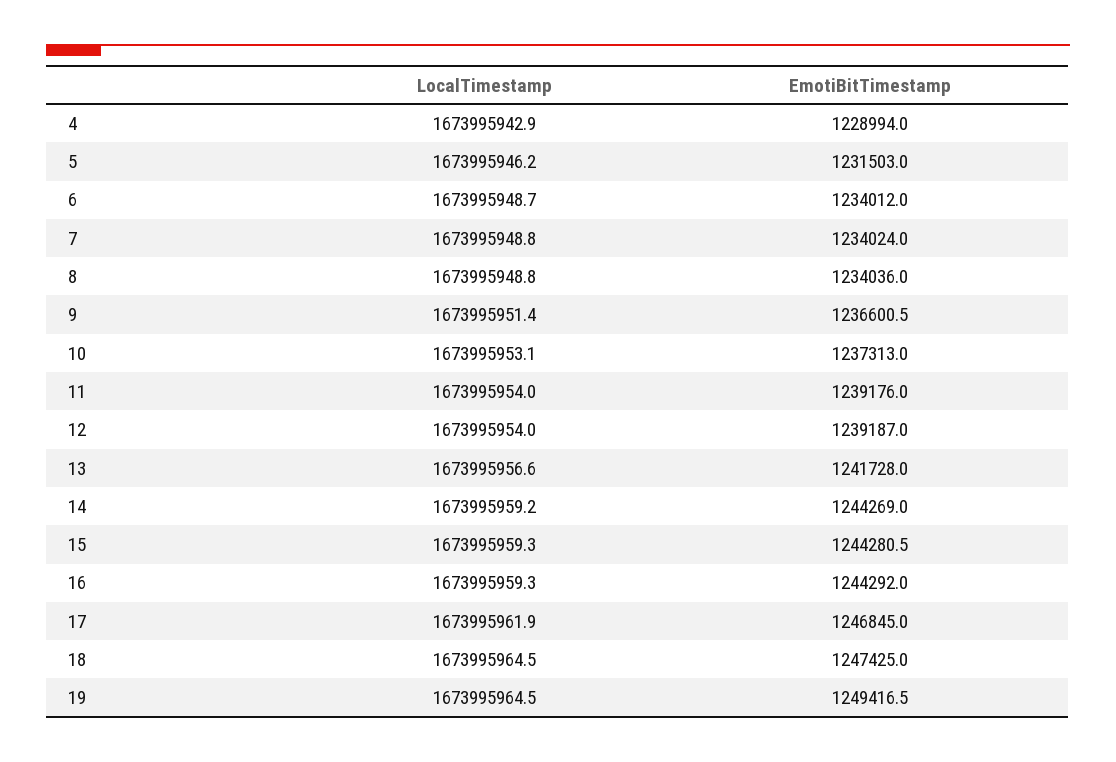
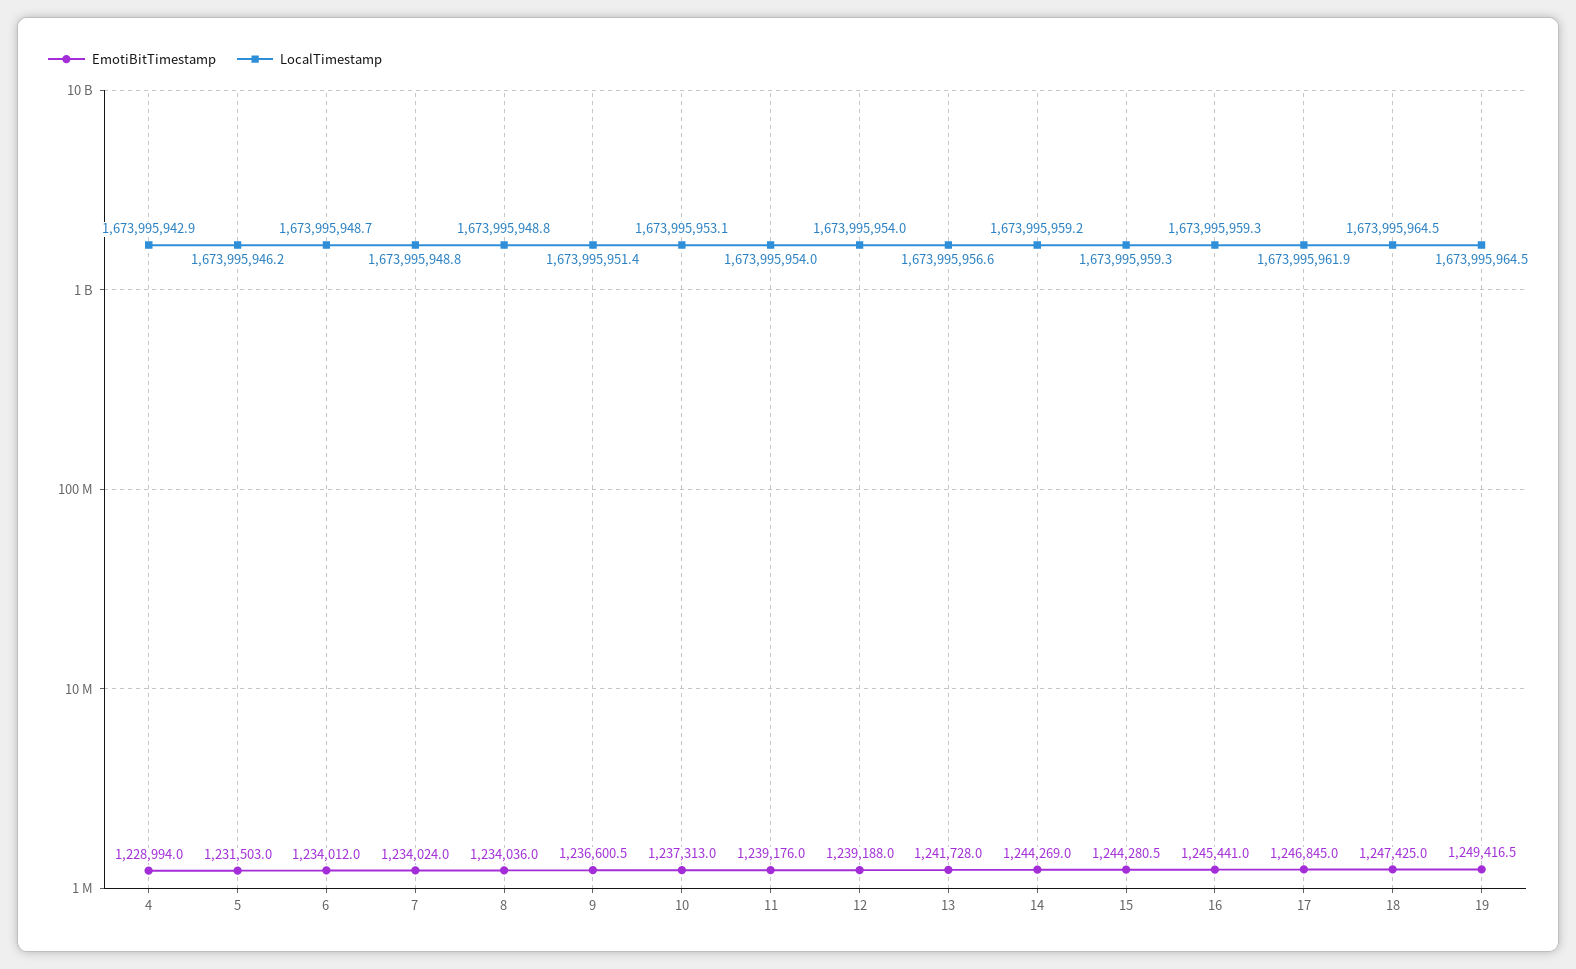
EmotiBitTimestamp, 12: 1239187 -> 1239188
EmotiBitTimestamp, 16: 1244292 -> 1245441

